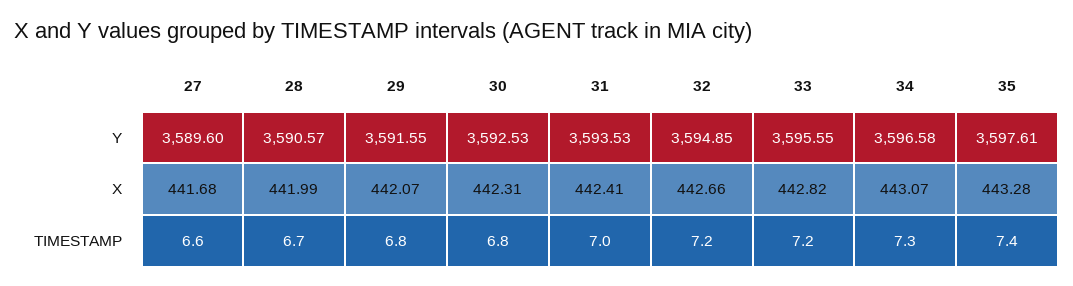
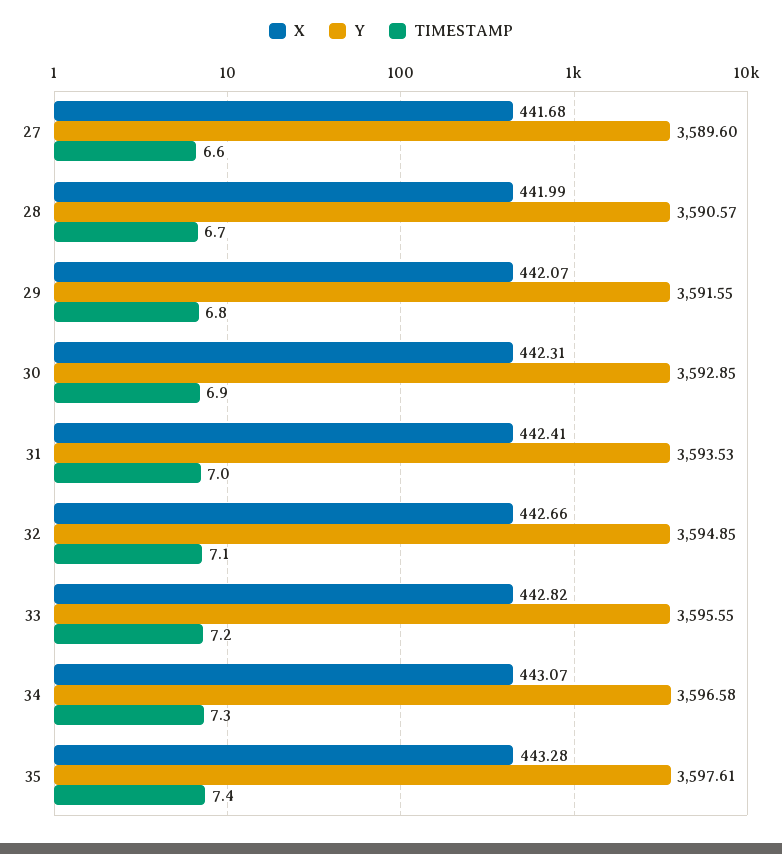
Y, 30: 3592.53 -> 3592.85
TIMESTAMP, 30: 6.8 -> 6.9
TIMESTAMP, 32: 7.2 -> 7.1

